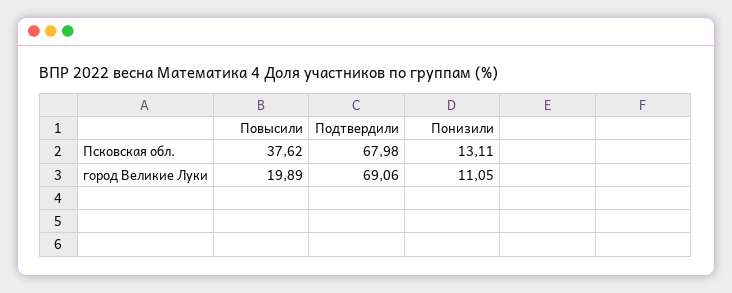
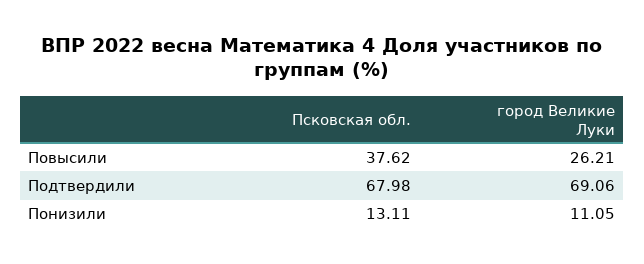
Повысили, город Великие Луки: 19.89 -> 26.21

